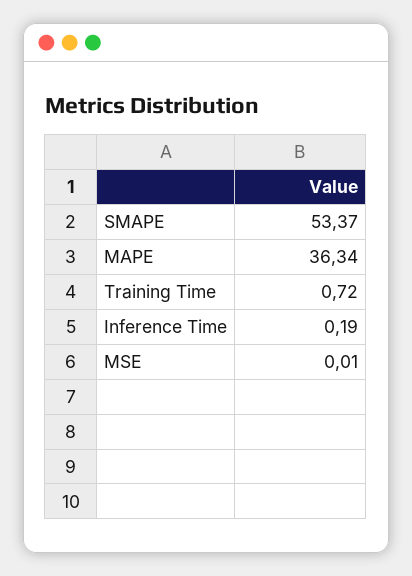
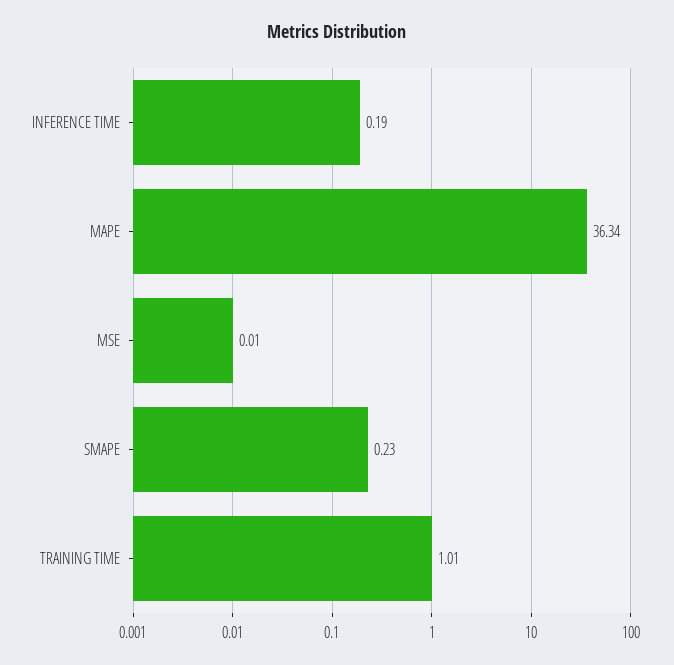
SMAPE: 53.37 -> 0.23
Training Time: 0.72 -> 1.01

